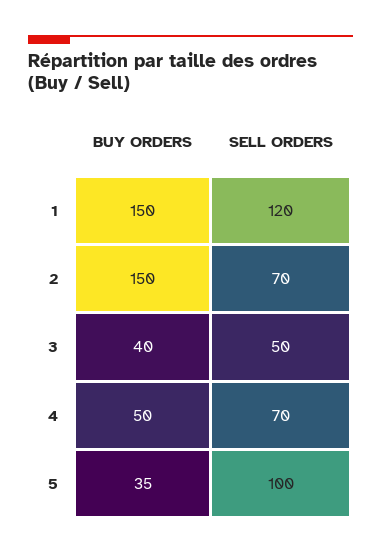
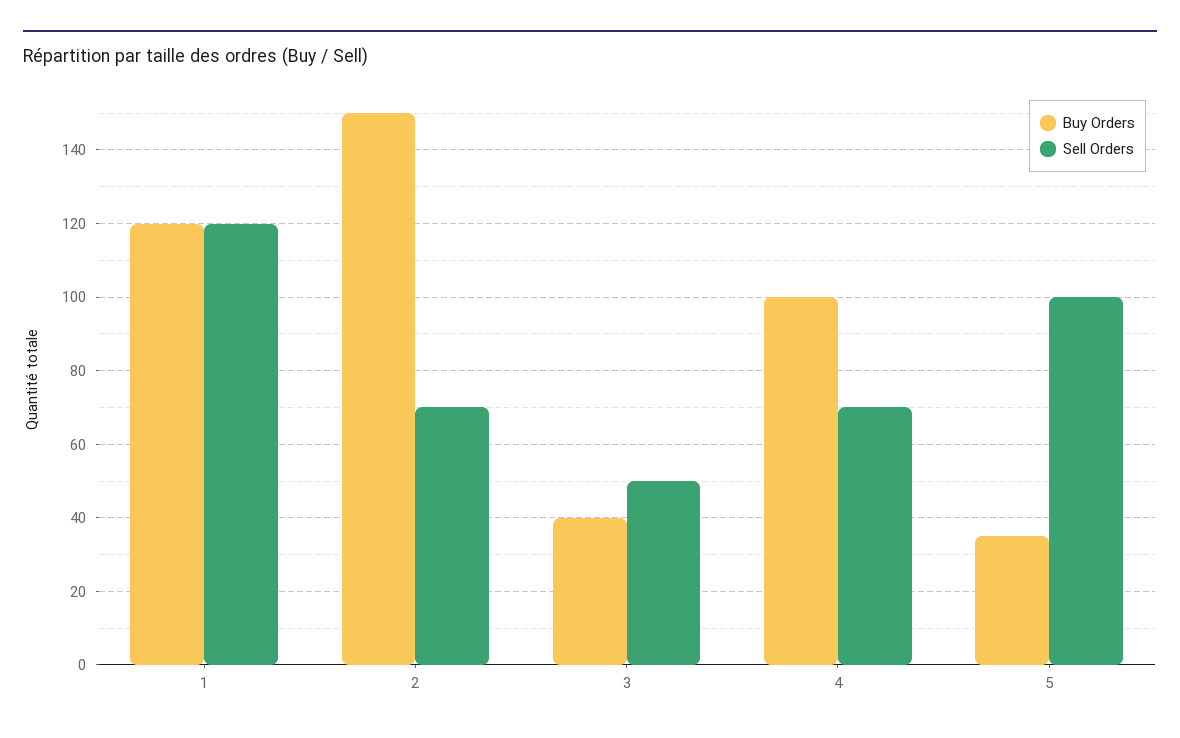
BUY ORDERS, 1: 150 -> 120
BUY ORDERS, 4: 50 -> 100

